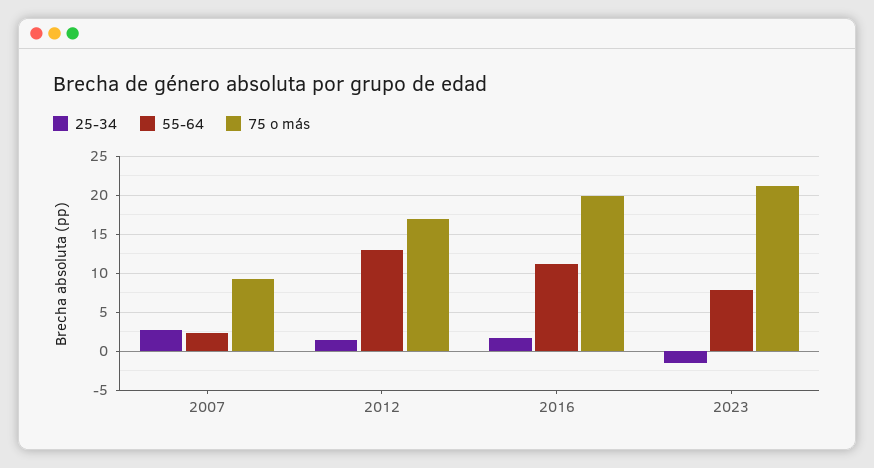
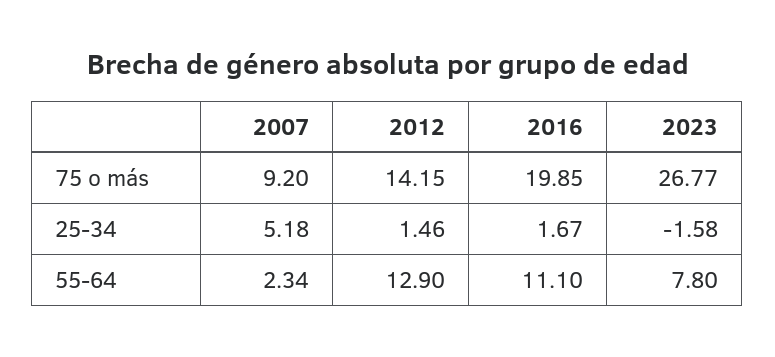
25-34, 2007: 3 -> 5.18
75 o más, 2012: 17 -> 14.15
75 o más, 2023: 21 -> 26.77

